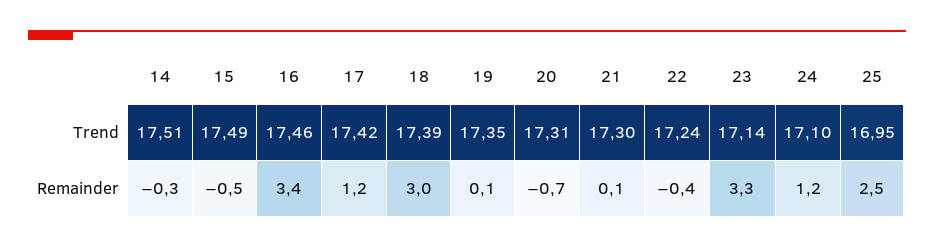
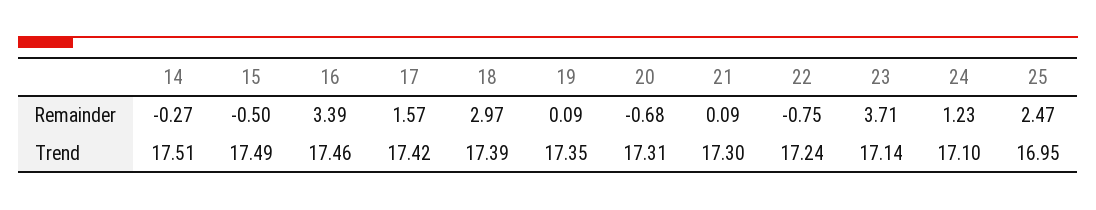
17, Remainder: 1.2 -> 1.57
22, Remainder: -0.4 -> -0.75
23, Remainder: 3.3 -> 3.71

